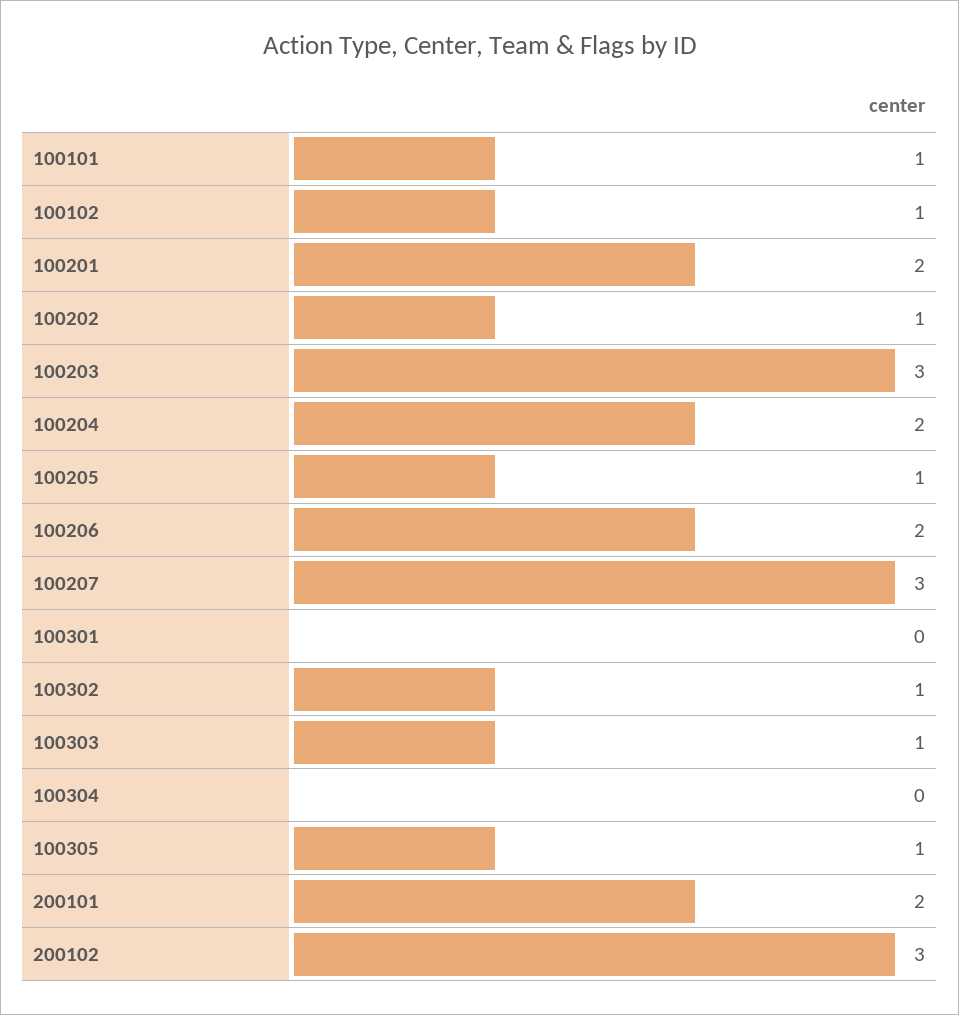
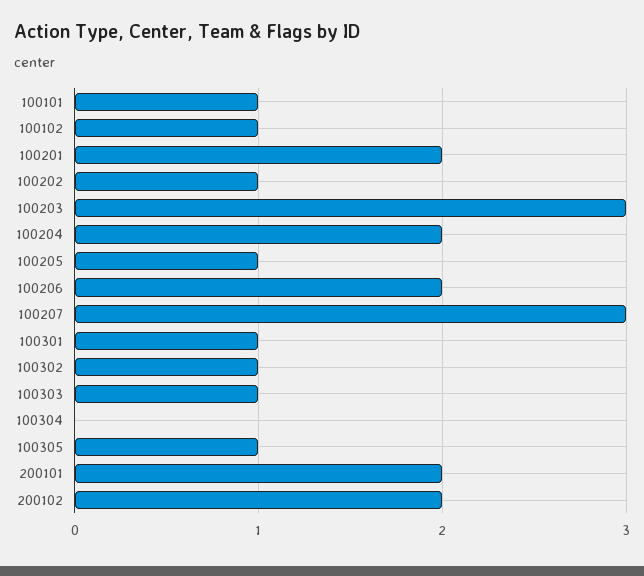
100301: 0 -> 1
200102: 3 -> 2

